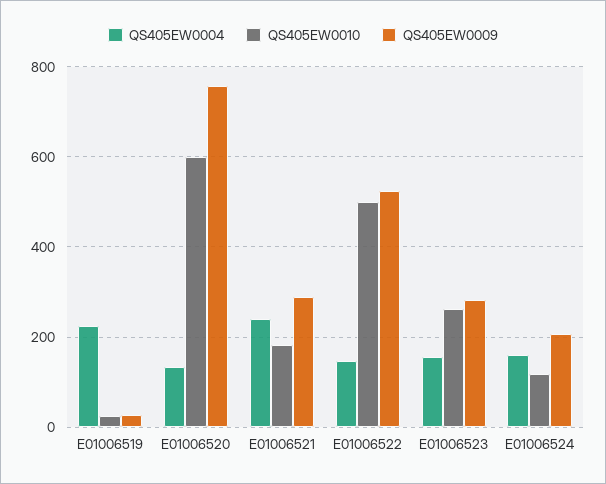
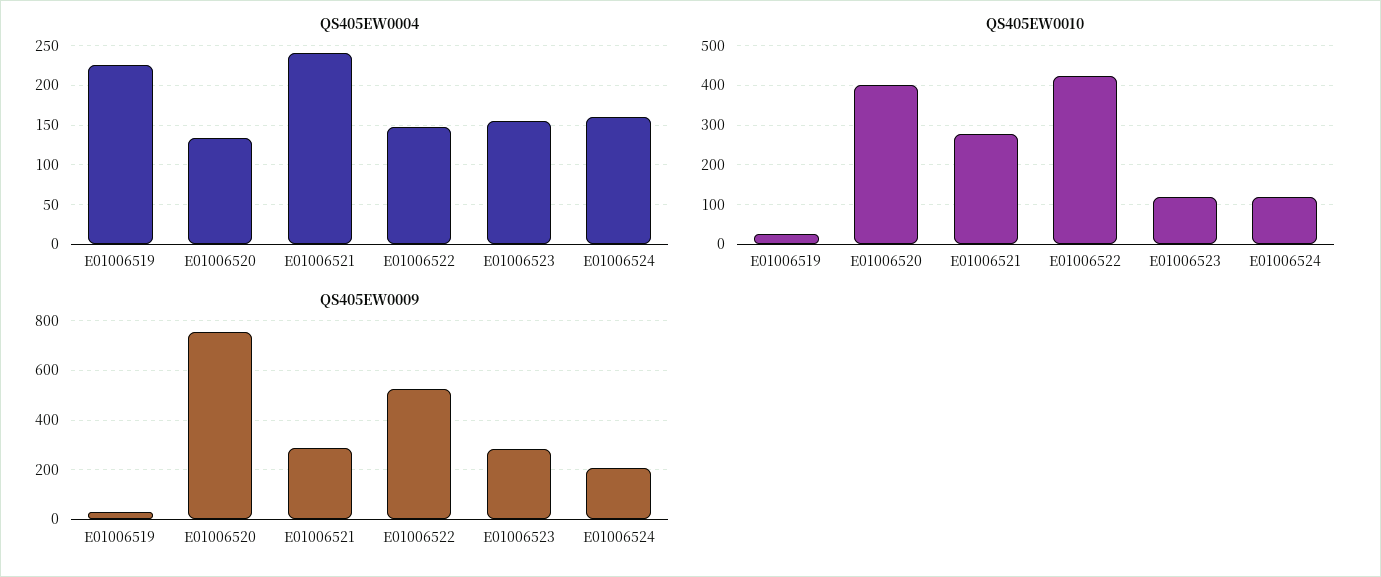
QS405EW0010, E01006520: 600 -> 400
QS405EW0010, E01006521: 180 -> 280
QS405EW0010, E01006522: 500 -> 420
QS405EW0010, E01006523: 260 -> 120

